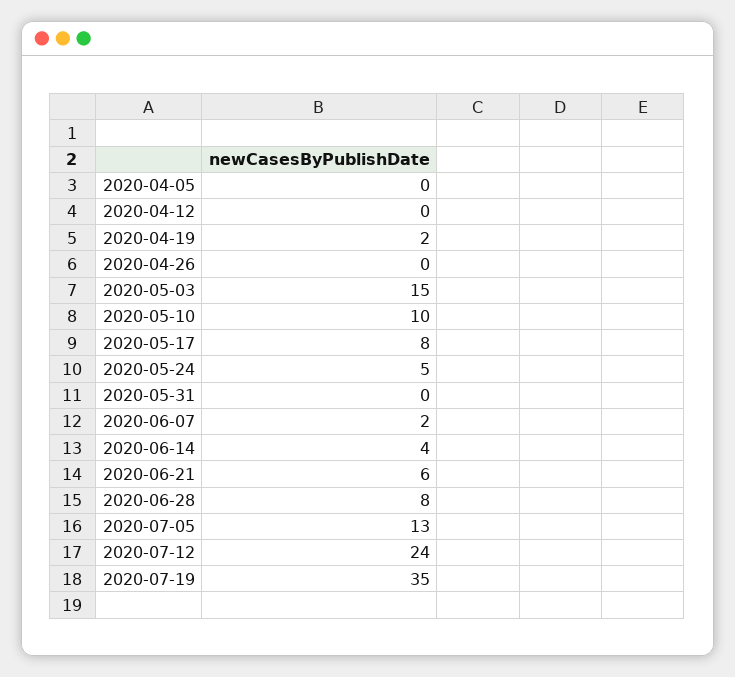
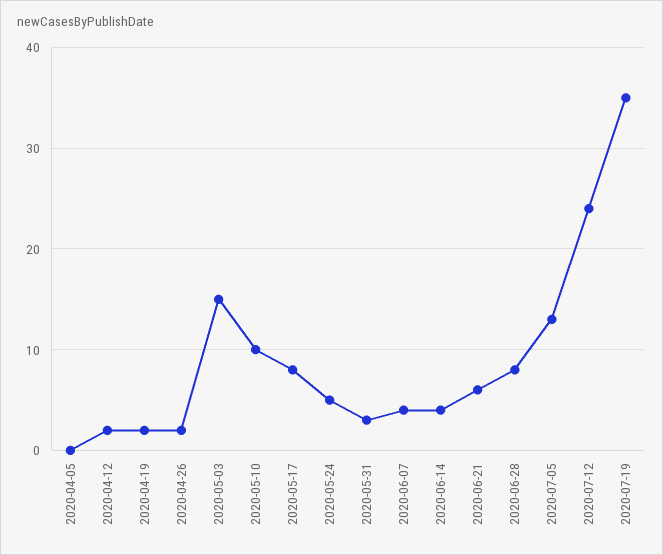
2020-04-12: 0 -> 2
2020-04-26: 0 -> 2
2020-05-31: 0 -> 3
2020-06-07: 2 -> 4

